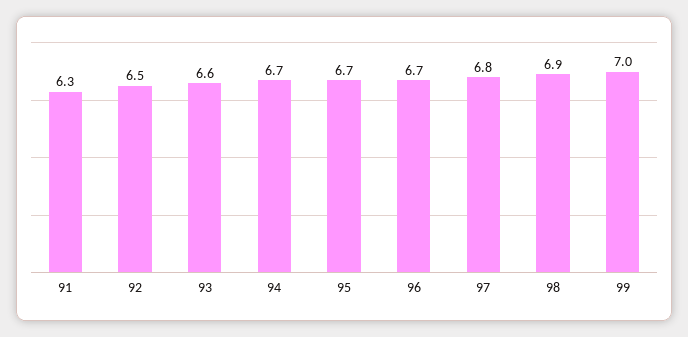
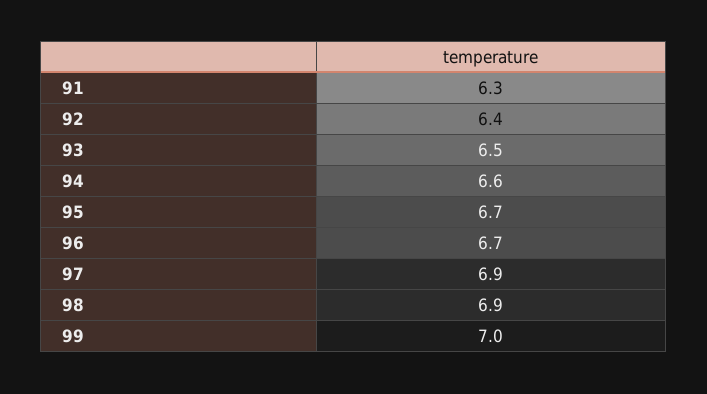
92: 6.5 -> 6.4
93: 6.6 -> 6.5
94: 6.7 -> 6.6
97: 6.8 -> 6.9

